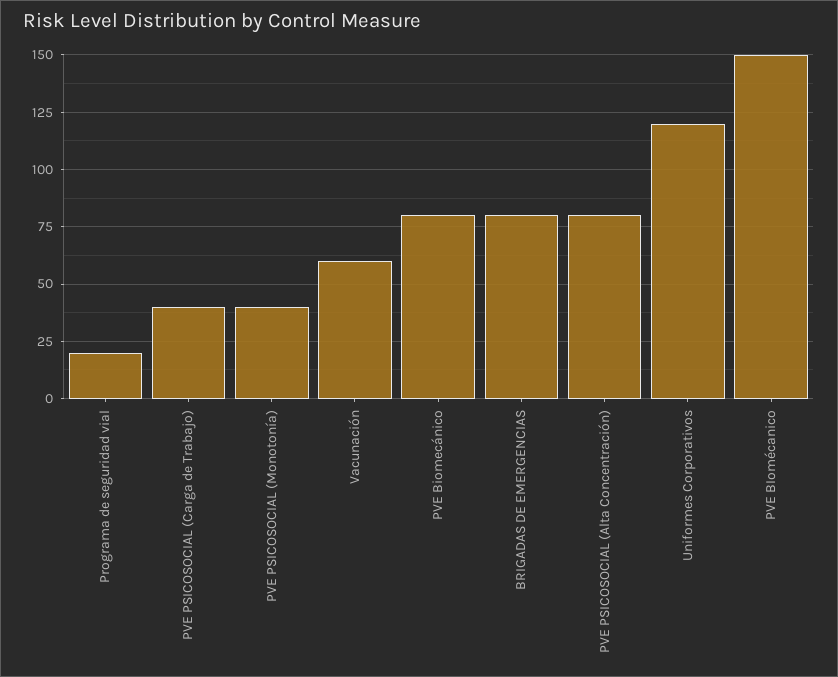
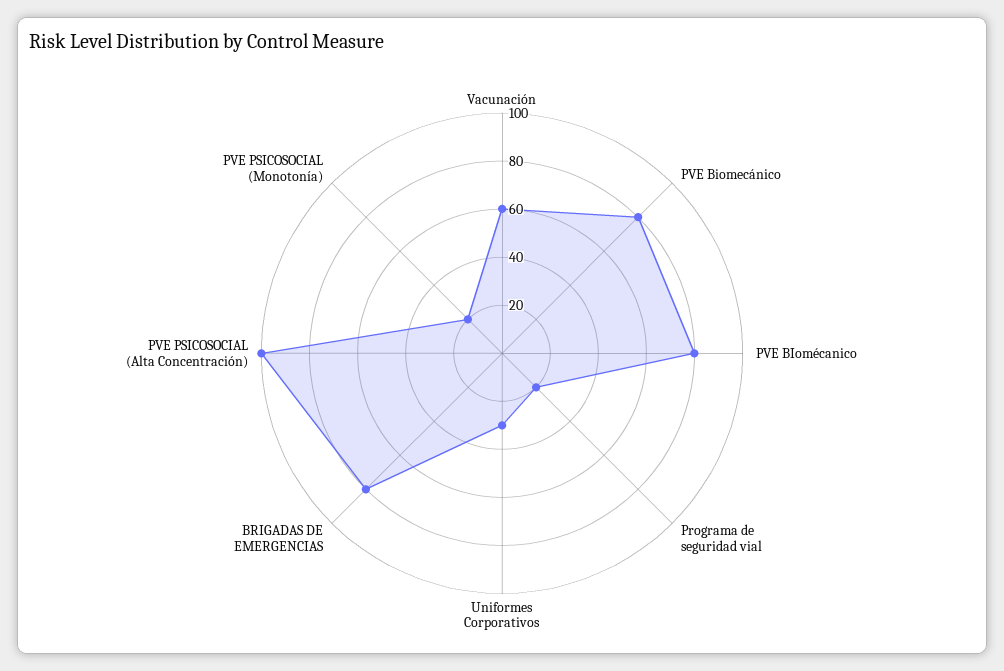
PVE PSICOSOCIAL (Carga de Trabajo): 40 -> none
PVE PSICOSOCIAL (Monotonía): 40 -> 20
PVE PSICOSOCIAL (Alta Concentración): 80 -> 100
Uniformes Corporativos: 120 -> 30
PVE BIomécanico: 150 -> 80

